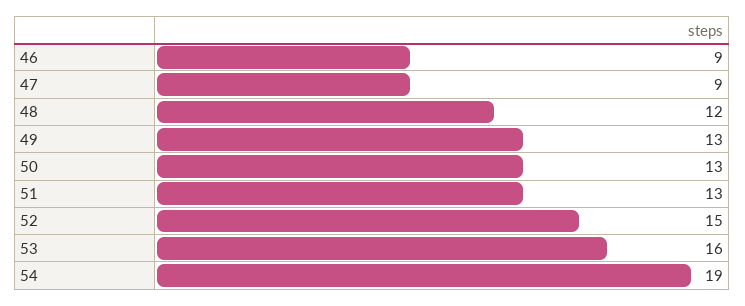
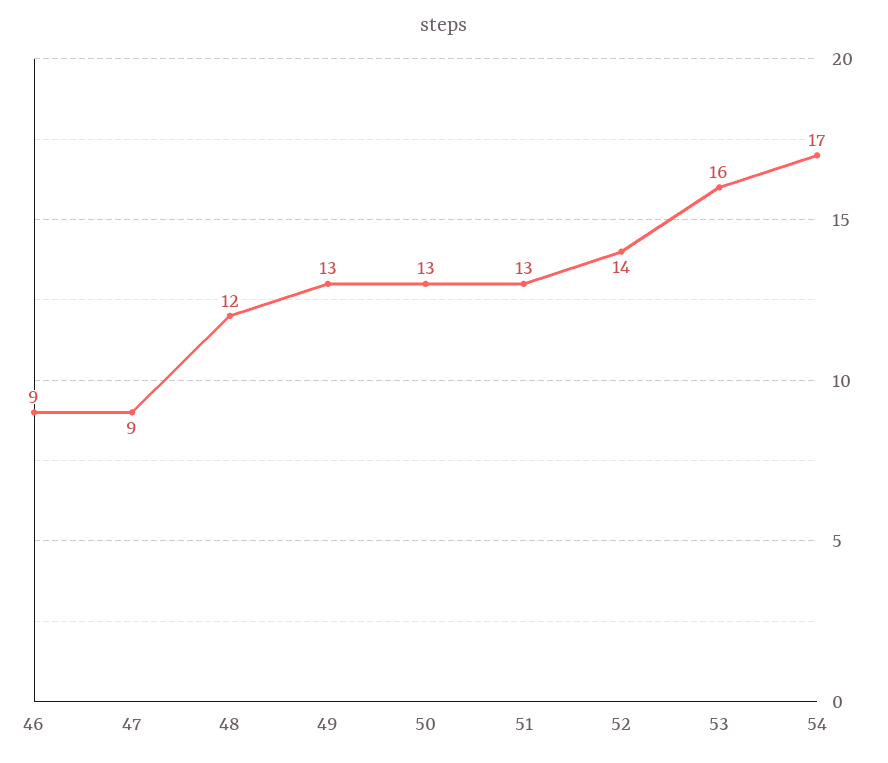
52: 15 -> 14
54: 19 -> 17

